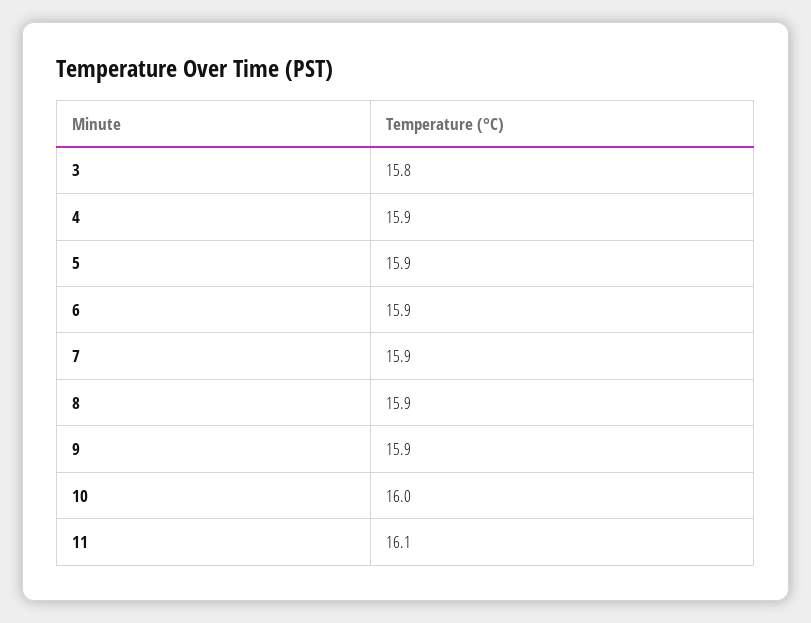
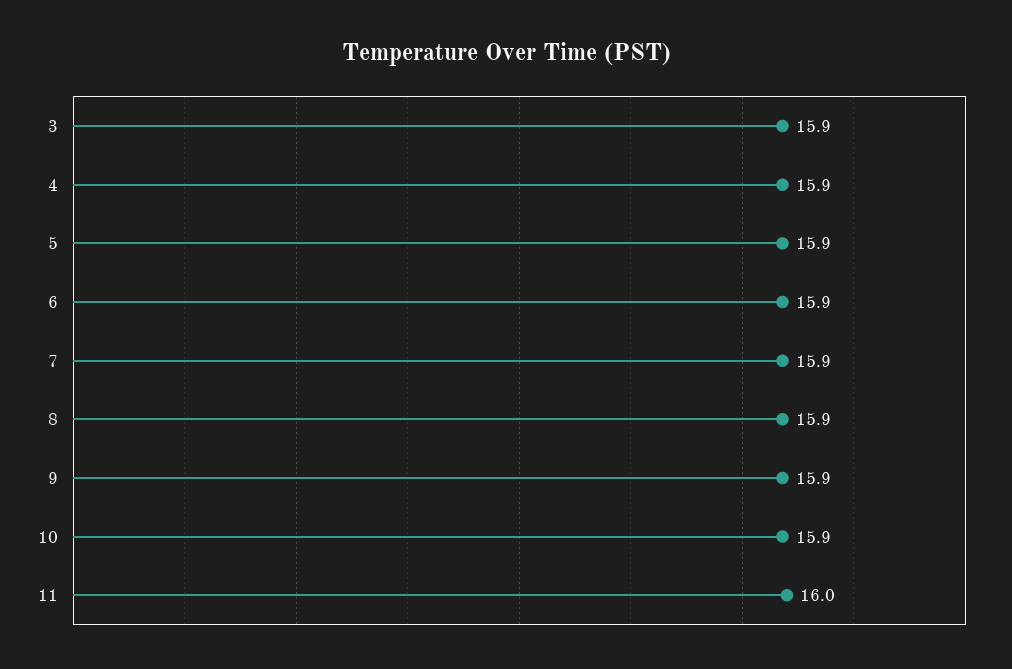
3: 15.8 -> 15.9
10: 16 -> 15.9
11: 16.1 -> 16

